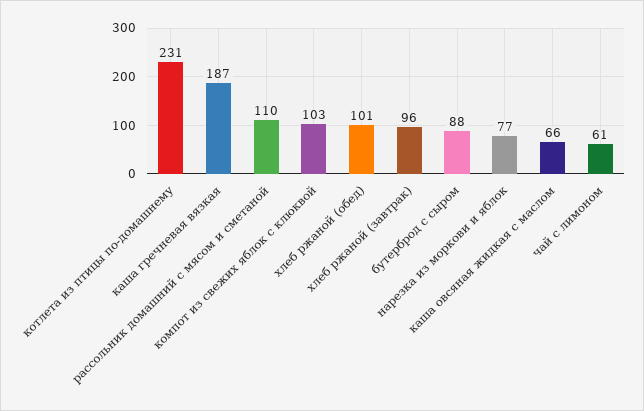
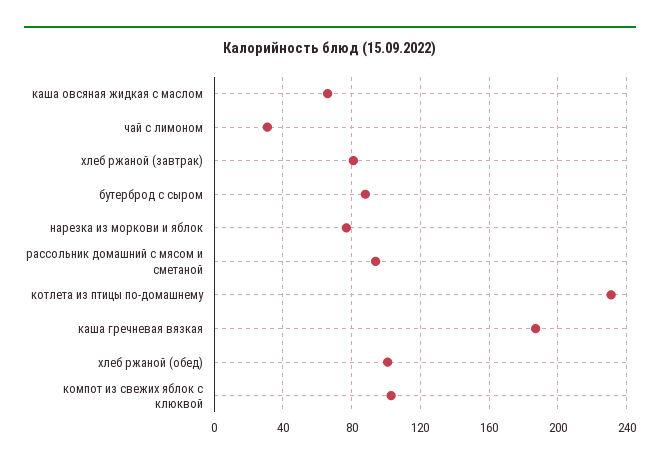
рассольник домашний с мясом и сметаной: 110 -> 95
хлеб ржаной (завтрак): 96 -> 80
чай с лимоном: 61 -> 30

